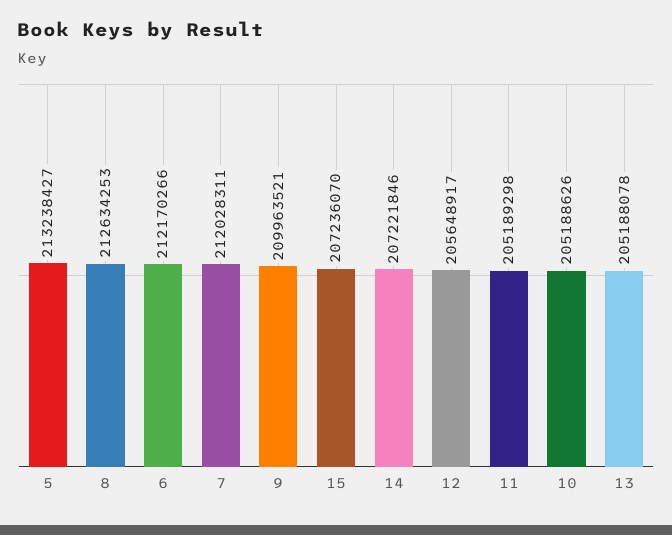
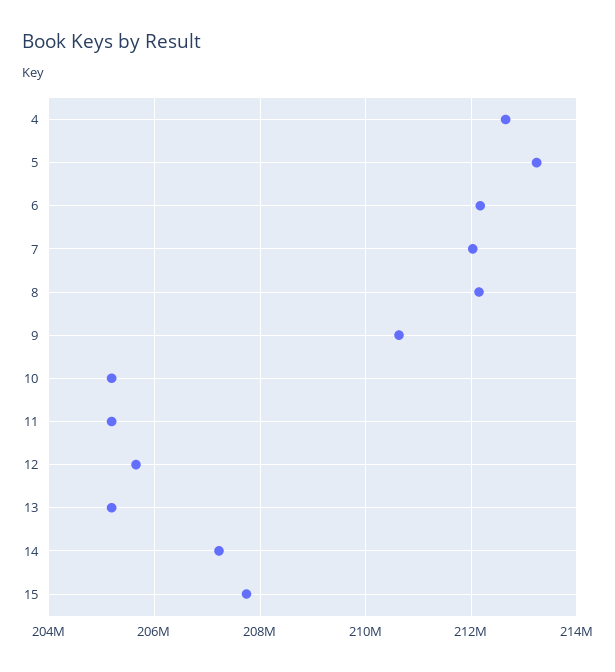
8: 212634253 -> 212200000
9: 209963521 -> 210600000
15: 207236070 -> 207800000
4: none -> 212600000

